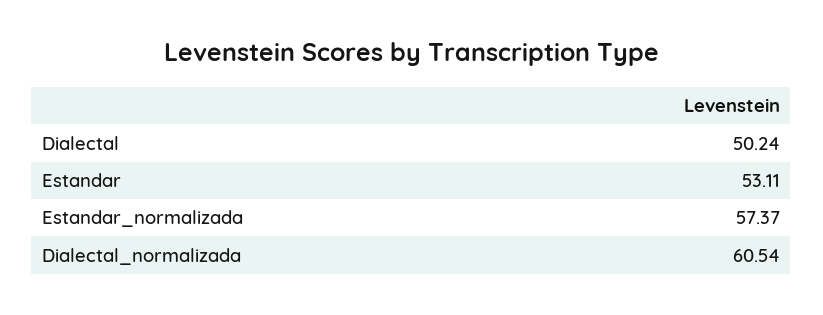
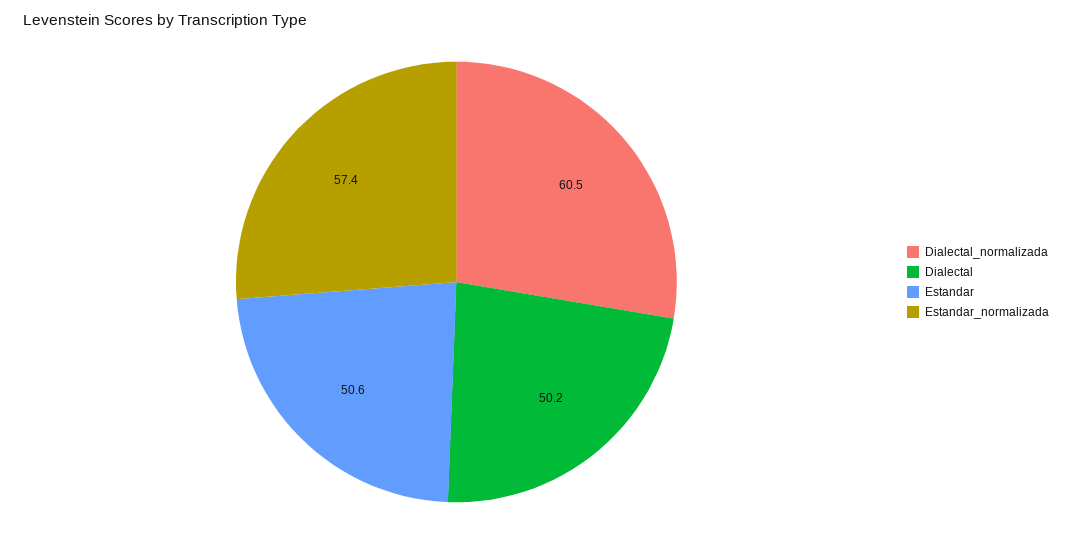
Estandar: 53.11 -> 50.6

